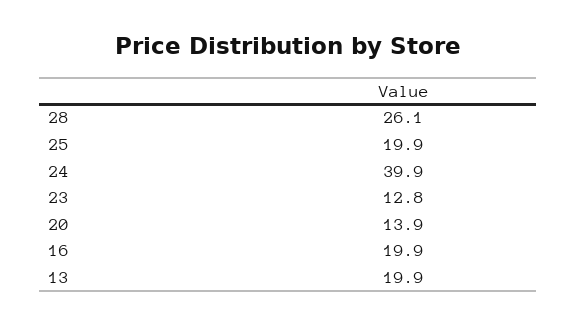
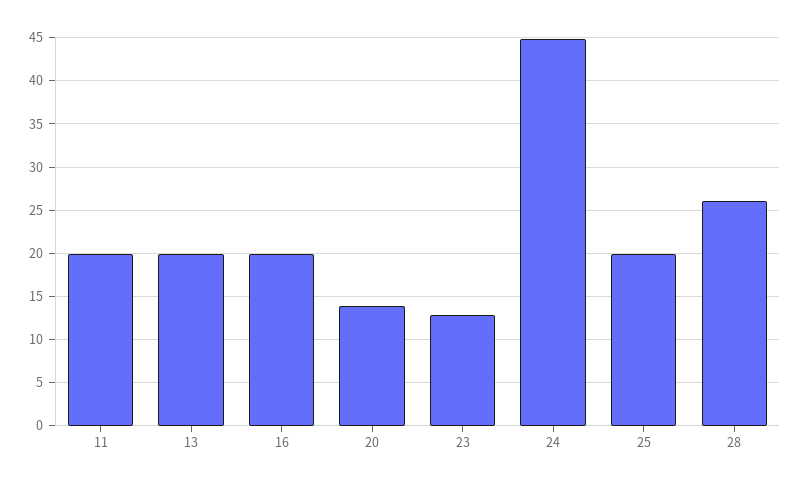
24: 39.9 -> 45
11: none -> 20

